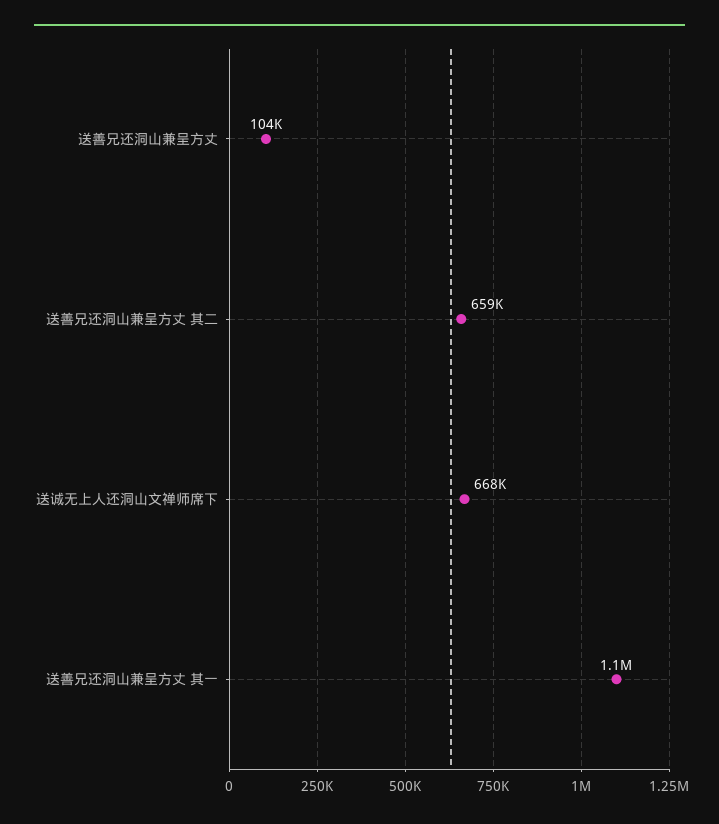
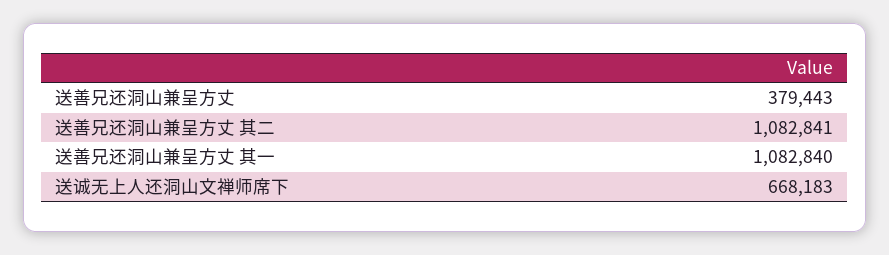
送善兄还洞山兼呈方丈: 104000 -> 379443
送善兄还洞山兼呈方丈 其二: 659000 -> 1082841

